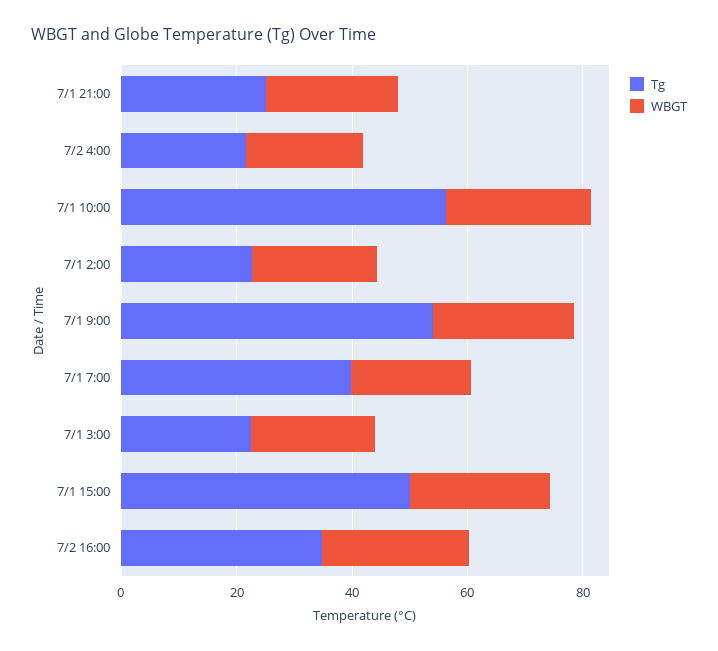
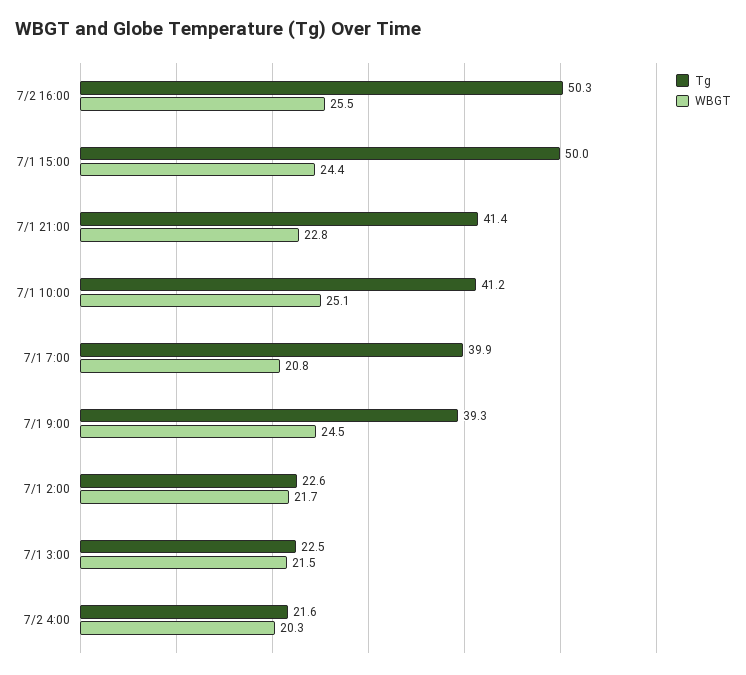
Tg, 7/1 21:00: 25 -> 41.4
Tg, 7/1 10:00: 55 -> 41.2
Tg, 7/1 9:00: 55 -> 39.3
Tg, 7/2 16:00: 35 -> 50.3

